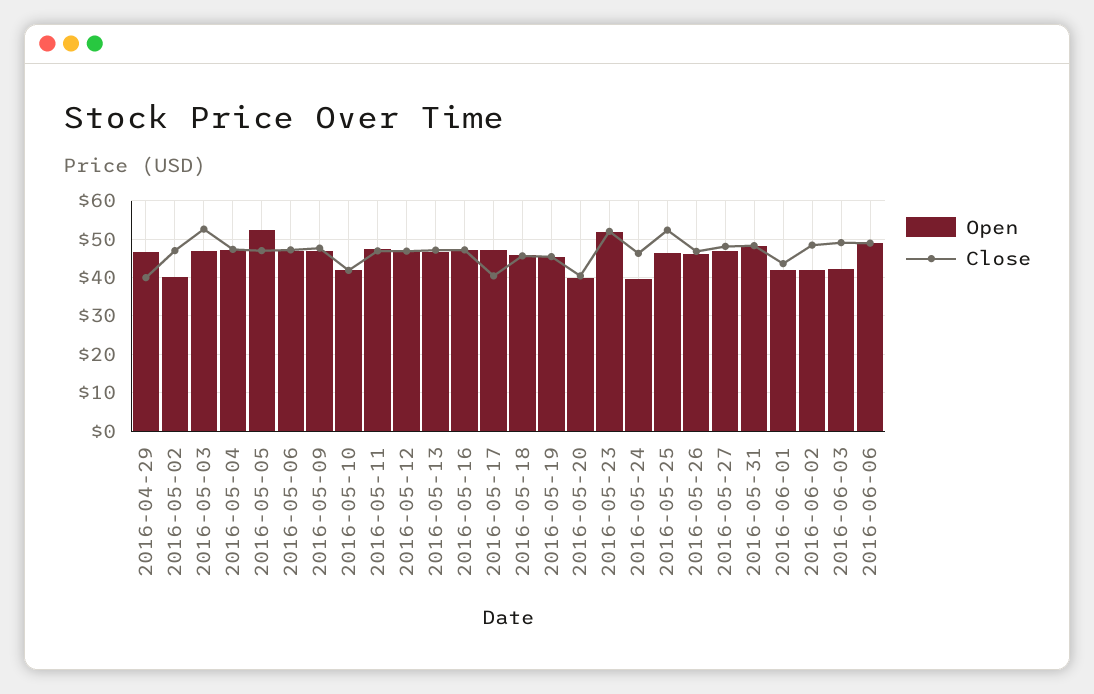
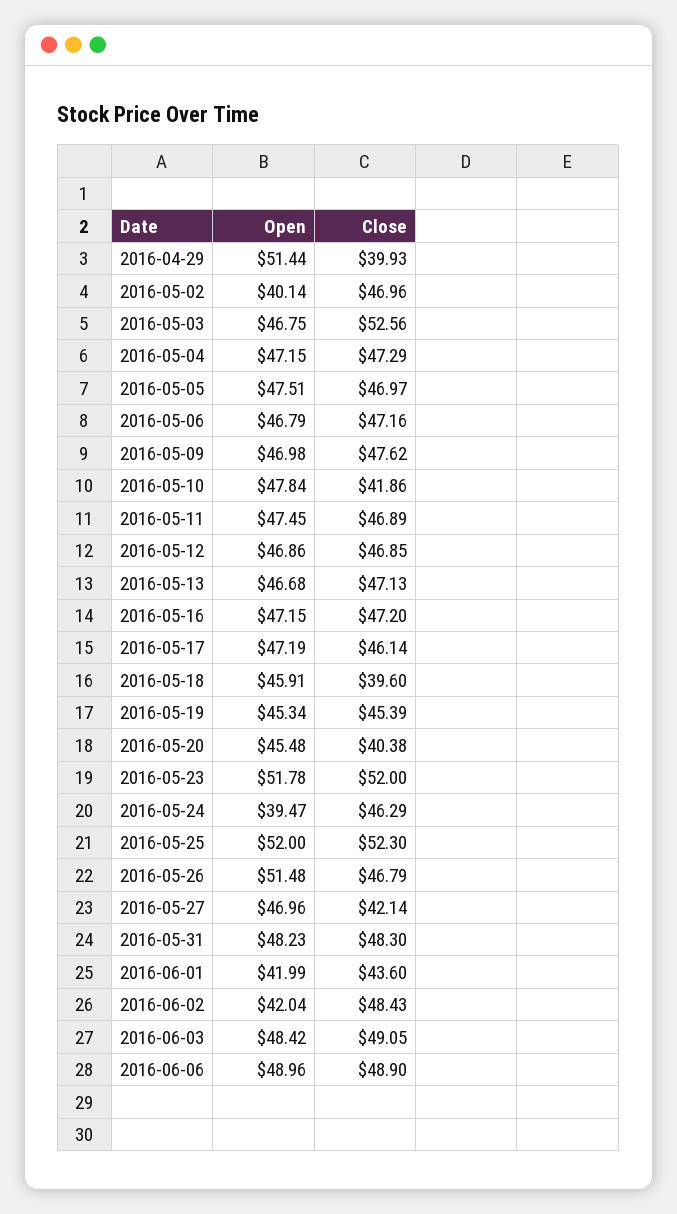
Open, 2016-04-29: 46 -> 51.44
Open, 2016-05-05: 52 -> 47.51
Open, 2016-05-10: 42 -> 47.84
Close, 2016-05-17: 40 -> 46.14
Close, 2016-05-18: 46 -> 39.6
Open, 2016-05-20: 40 -> 45.48
Open, 2016-05-25: 46 -> 52
Open, 2016-05-26: 46 -> 51.48
Close, 2016-05-27: 48 -> 42.14
Open, 2016-06-03: 42 -> 48.42

